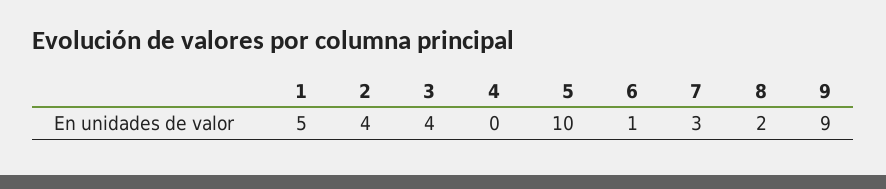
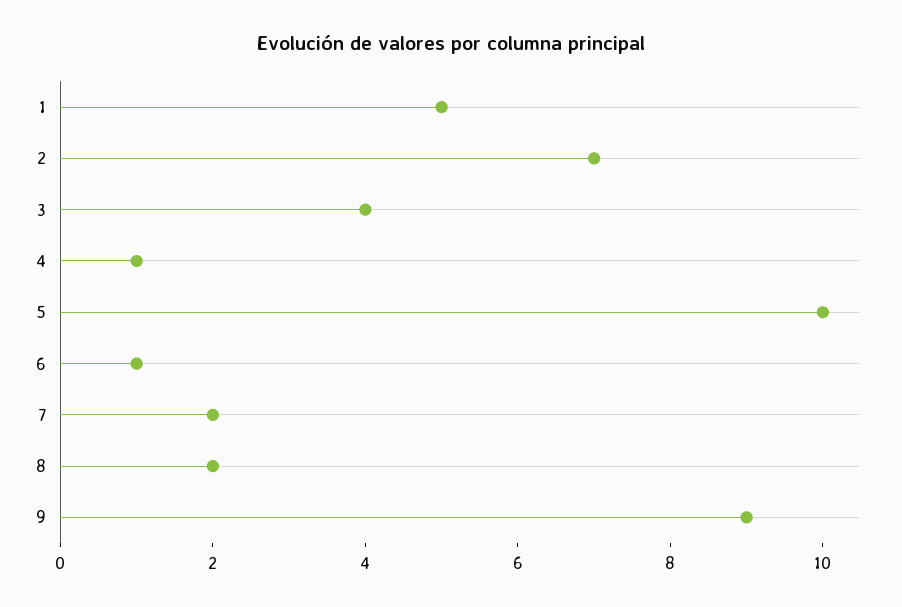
2: 4 -> 7
4: 0 -> 1
7: 3 -> 2

